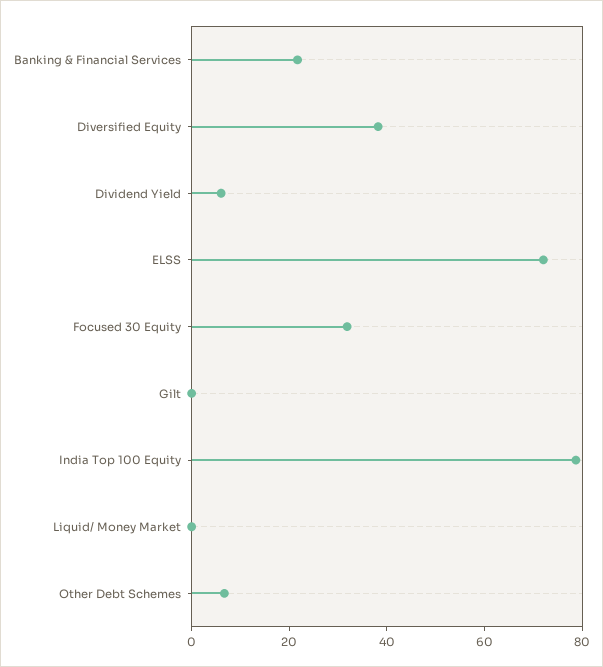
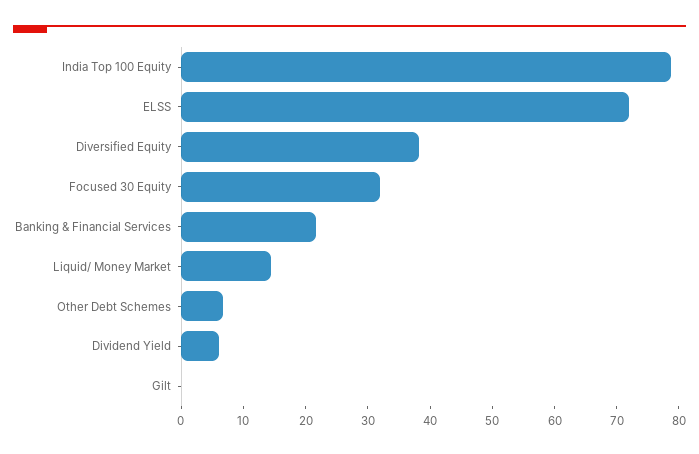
Liquid/ Money Market: 0 -> 14

